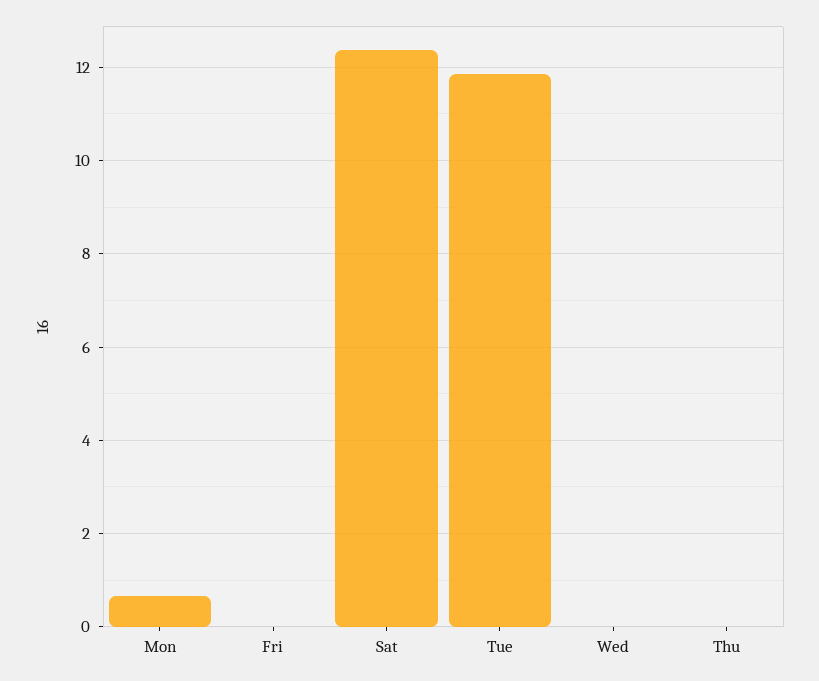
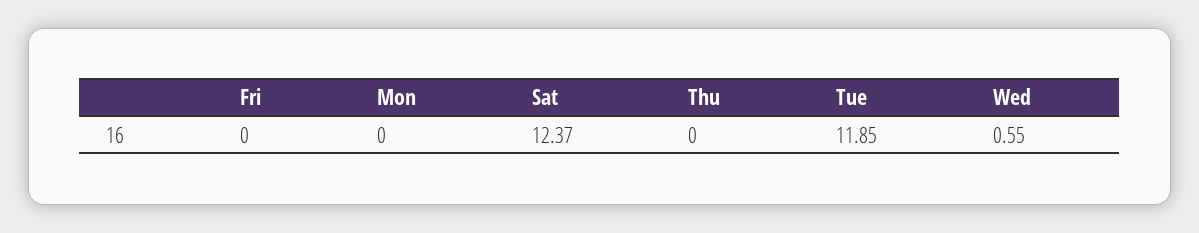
Mon: 0.6 -> 0
Wed: 0 -> 0.55

